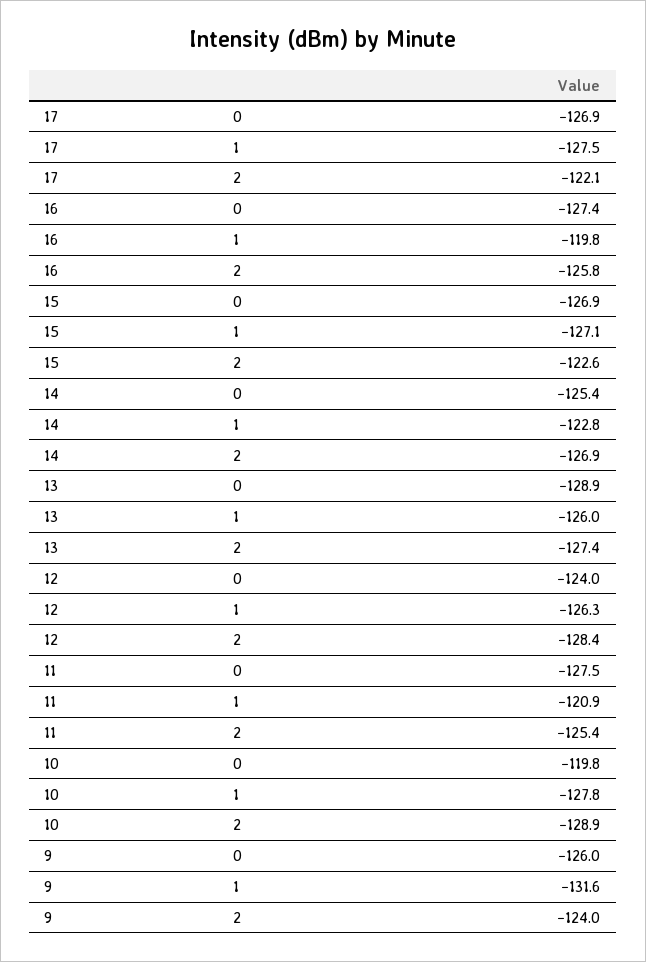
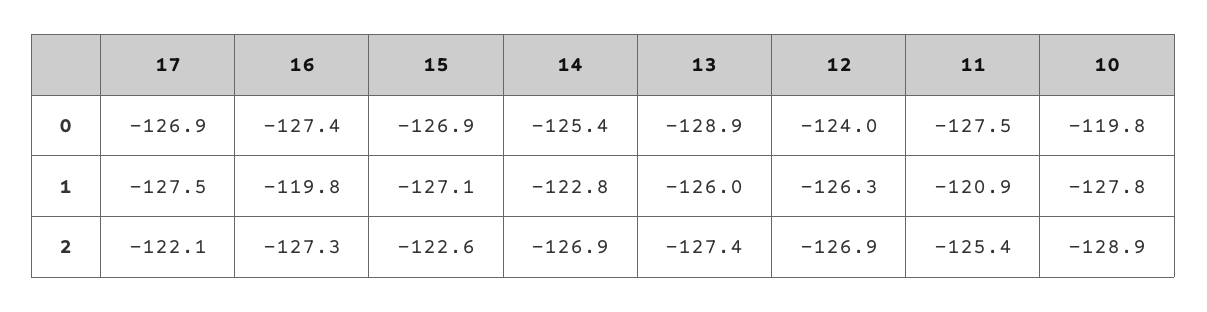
16, 2: -125.8 -> -127.3
12, 2: -128.4 -> -126.9
9, 0: -126 -> none
9, 1: -131.6 -> none
9, 2: -124 -> none

